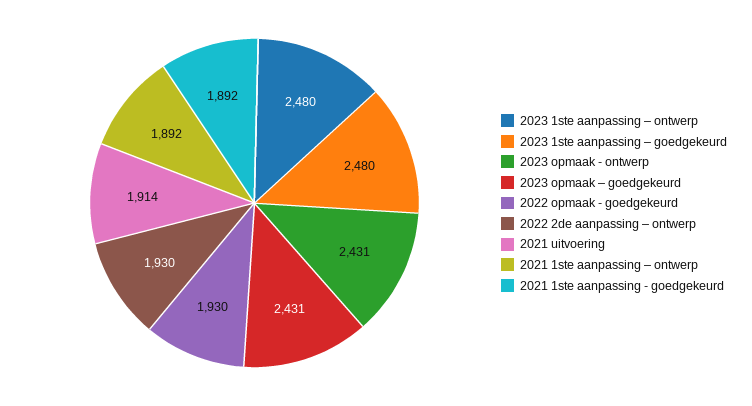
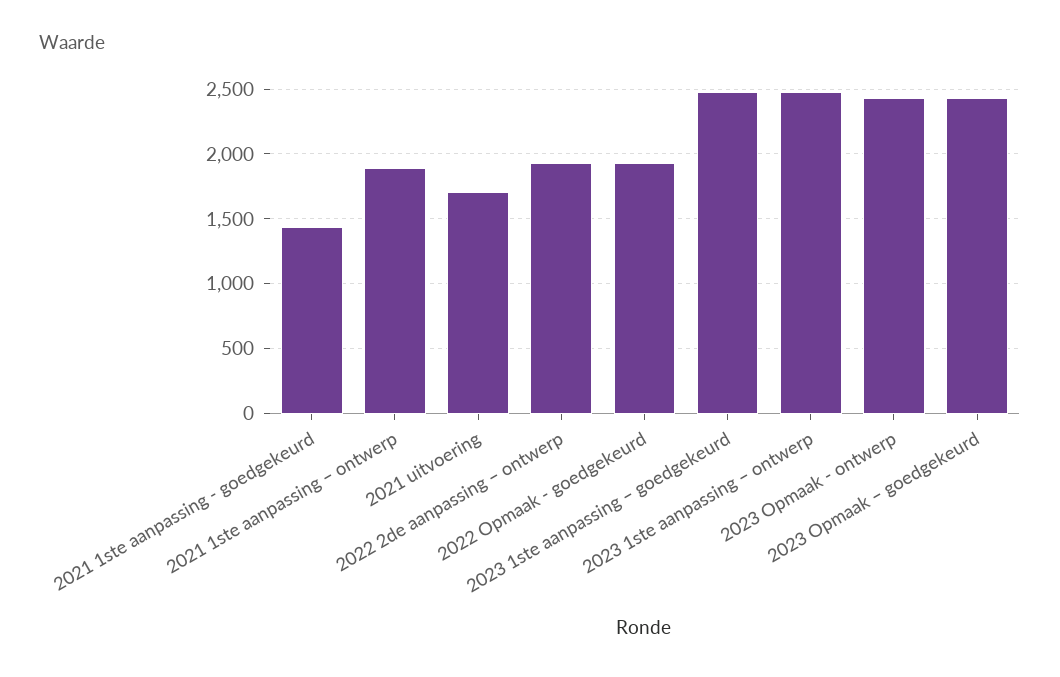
2021 uitvoering: 1914 -> 1700
2021 1ste aanpassing - goedgekeurd: 1892 -> 1450

